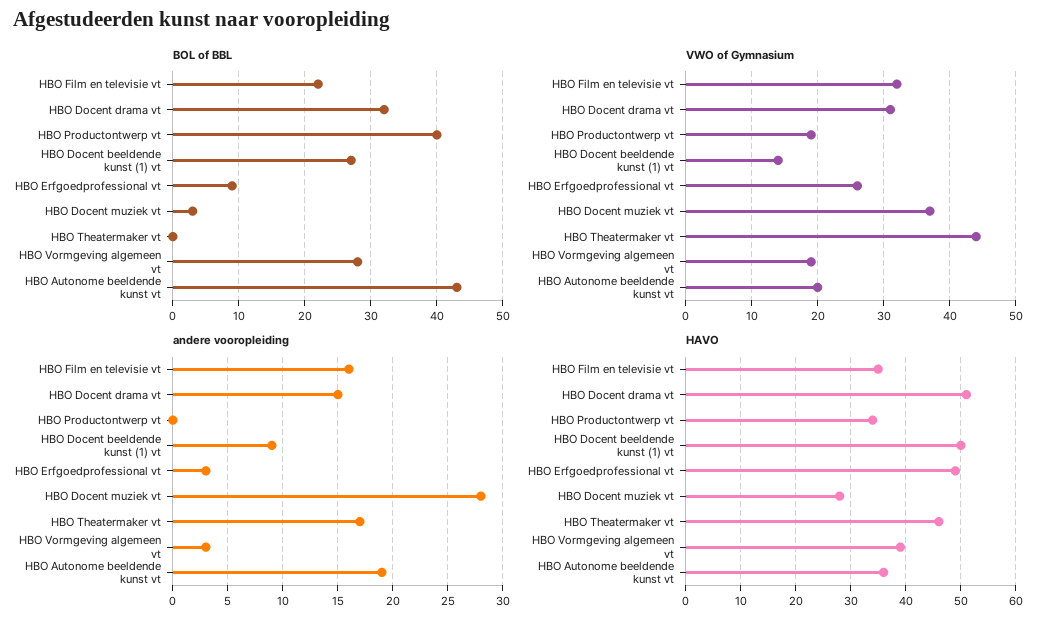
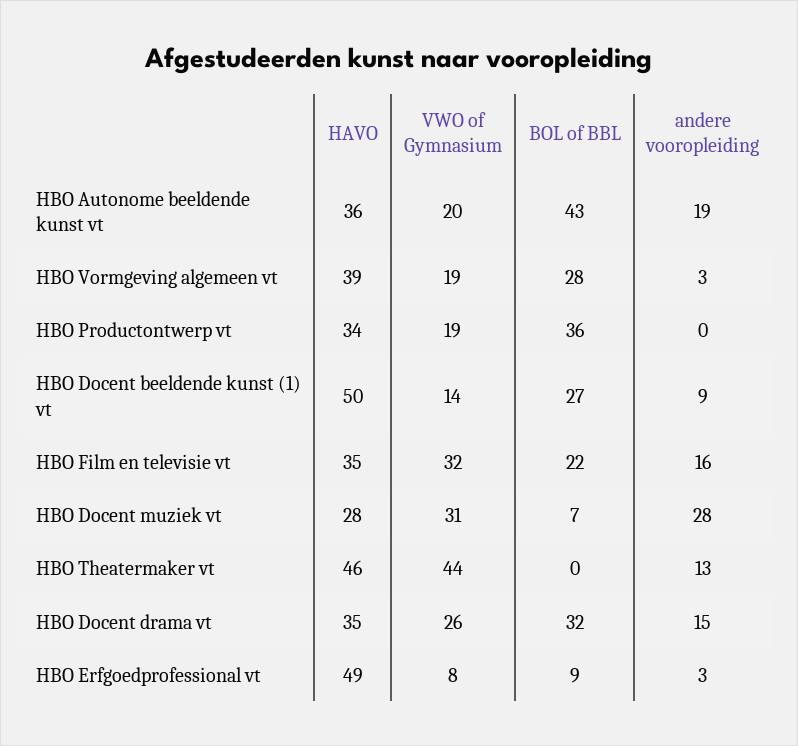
BOL of BBL, HBO Productontwerp vt: 40 -> 36
BOL of BBL, HBO Docent muziek vt: 3 -> 7
VWO of Gymnasium, HBO Docent drama vt: 31 -> 26
VWO of Gymnasium, HBO Erfgoedprofessional vt: 26 -> 8
VWO of Gymnasium, HBO Docent muziek vt: 37 -> 31
andere vooropleiding, HBO Theatermaker vt: 17 -> 13
HAVO, HBO Docent drama vt: 50 -> 35

